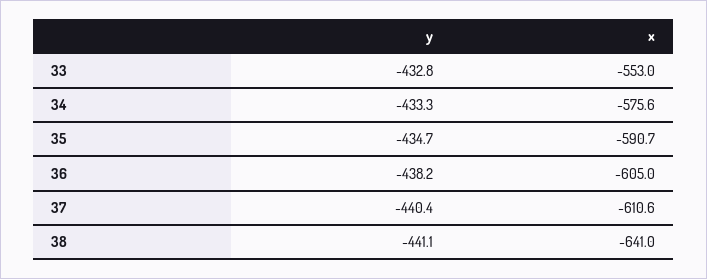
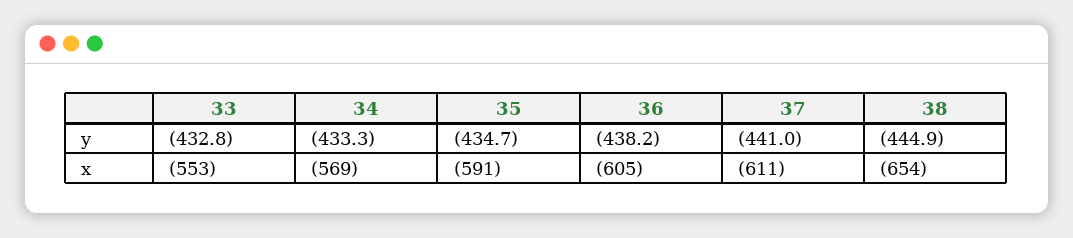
x, 34: -575.6 -> -569
y, 37: -440.4 -> -441
y, 38: -441.1 -> -444.9
x, 38: -641 -> -654

